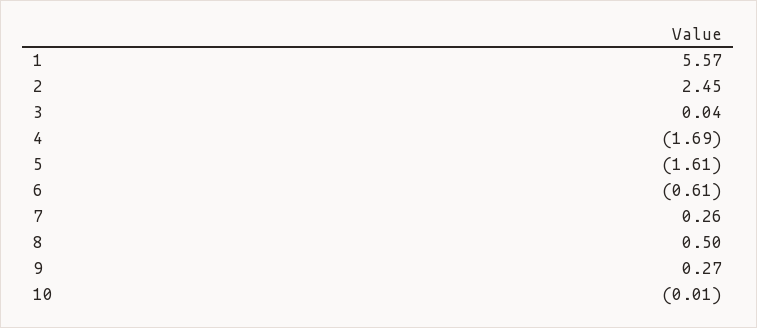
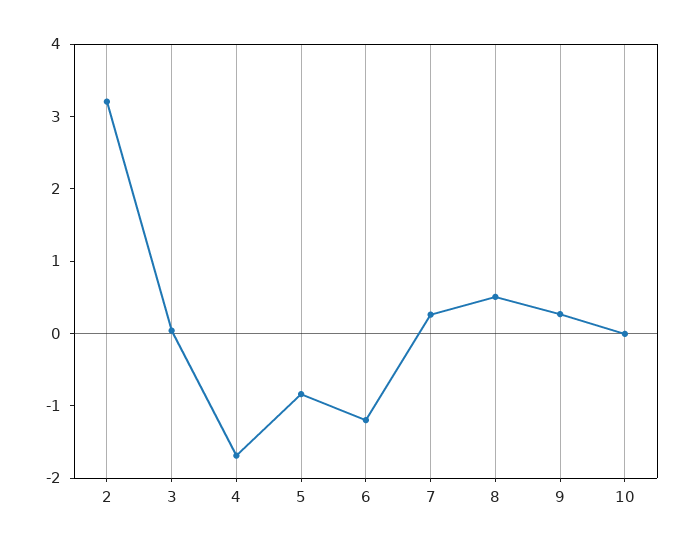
1: 5.57 -> none
2: 2.45 -> 3.2
5: -1.61 -> -0.8
6: -0.61 -> -1.2

